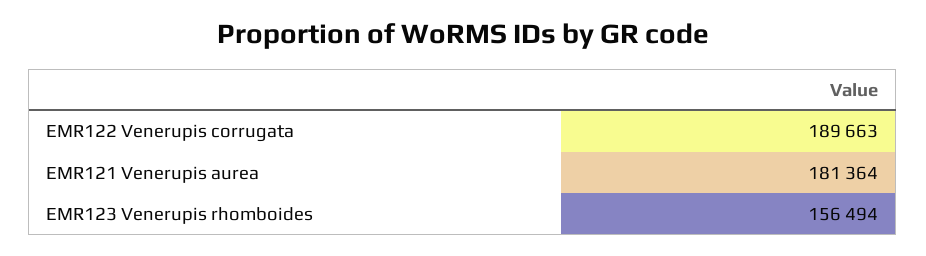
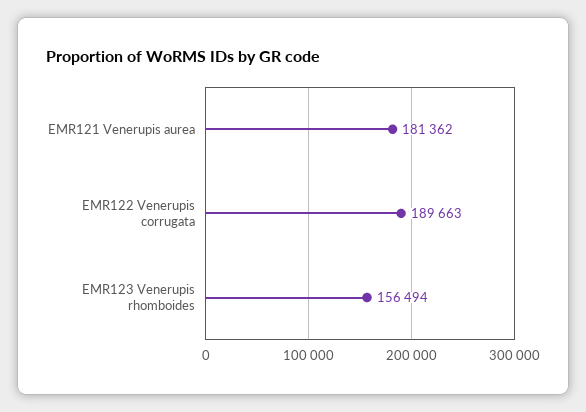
EMR121 Venerupis aurea: 181364 -> 181362

